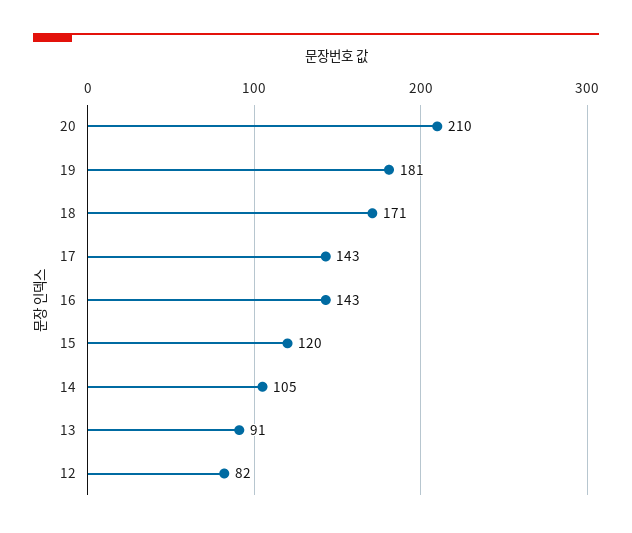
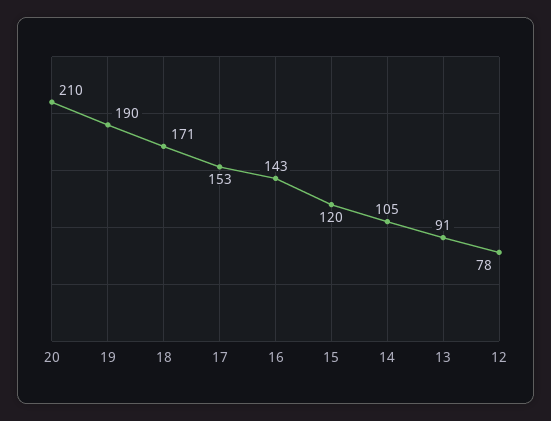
19: 181 -> 190
17: 143 -> 153
12: 82 -> 78

